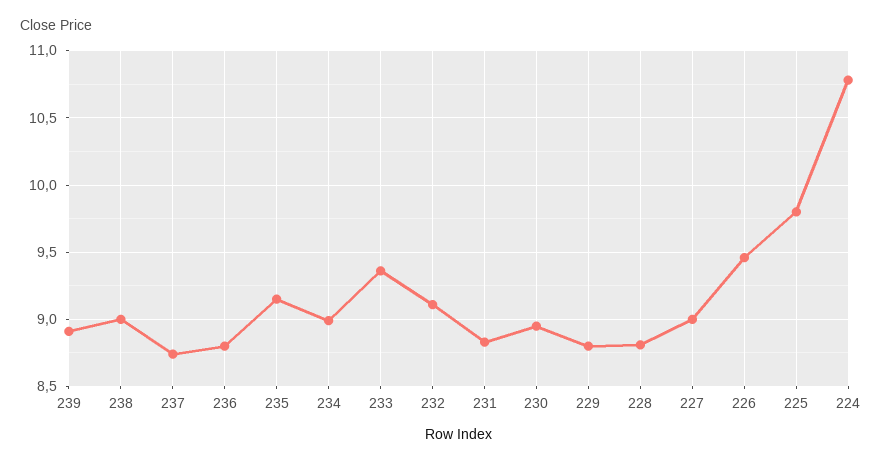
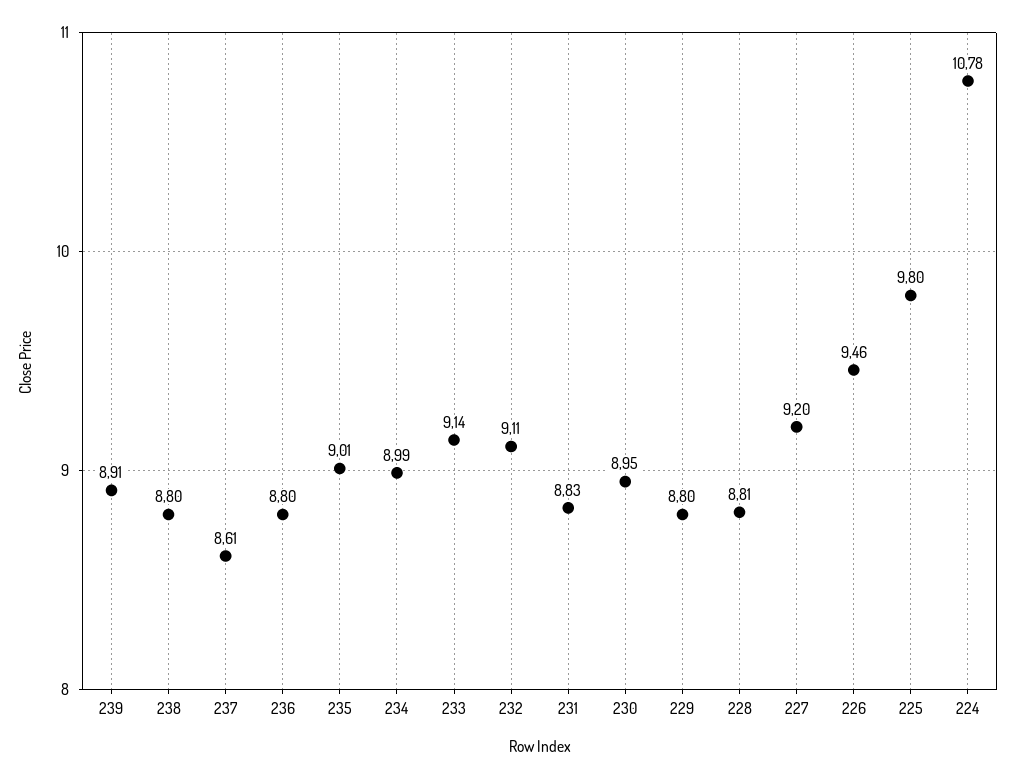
238: 9 -> 8.8
237: 8.75 -> 8.61
235: 9.15 -> 9.01
233: 9.35 -> 9.14
227: 9 -> 9.2

